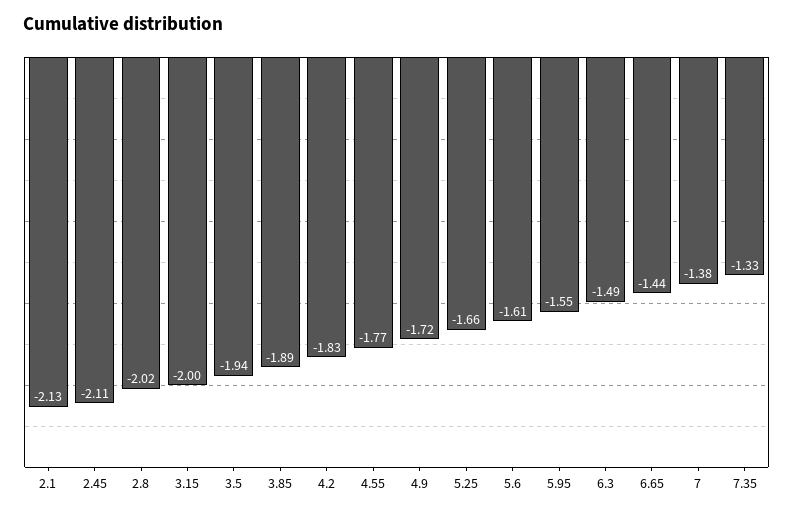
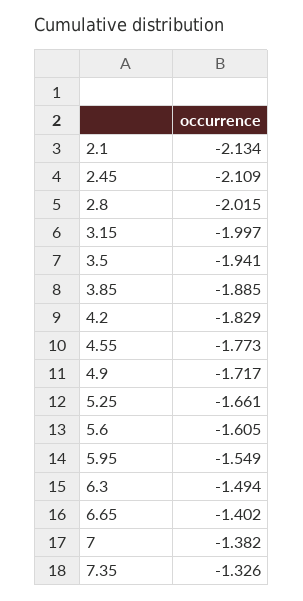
6.65: -1.44 -> -1.402

